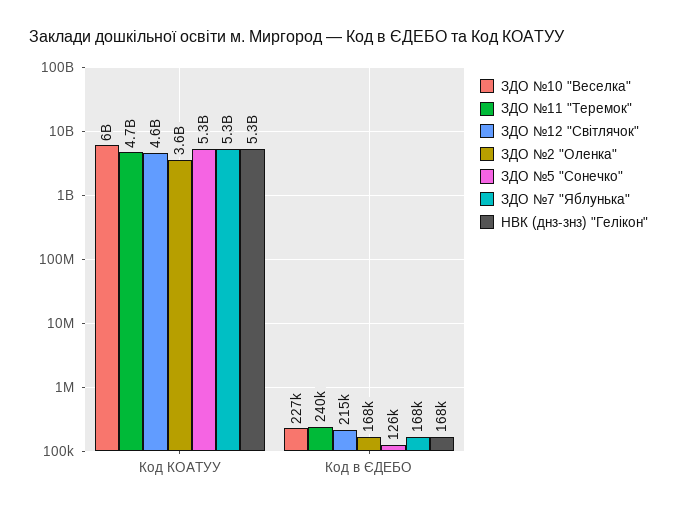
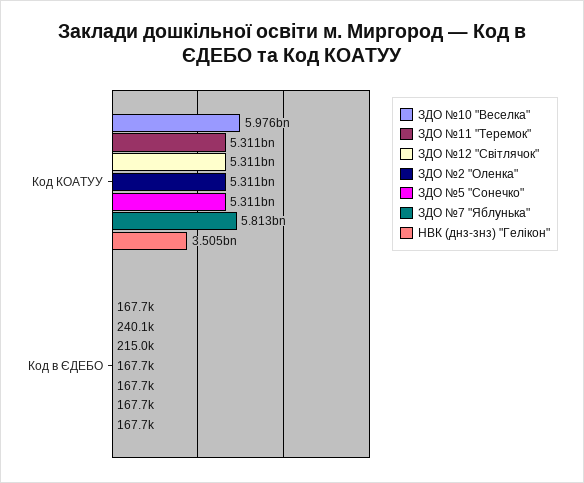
ЗДО №11 "Теремок", Код КОАТУУ: 4700000000 -> 5311000000
ЗДО №12 "Світлячок", Код КОАТУУ: 4600000000 -> 5311000000
ЗДО №2 "Оленка", Код КОАТУУ: 3600000000 -> 5311000000
ЗДО №7 "Яблунька", Код КОАТУУ: 5300000000 -> 5813000000
НВК (днз-знз) "Гелікон", Код КОАТУУ: 5300000000 -> 3505000000
ЗДО №10 "Веселка", Код в ЄДЕБО: 227000 -> 167700
ЗДО №5 "Сонечко", Код в ЄДЕБО: 126000 -> 167700

